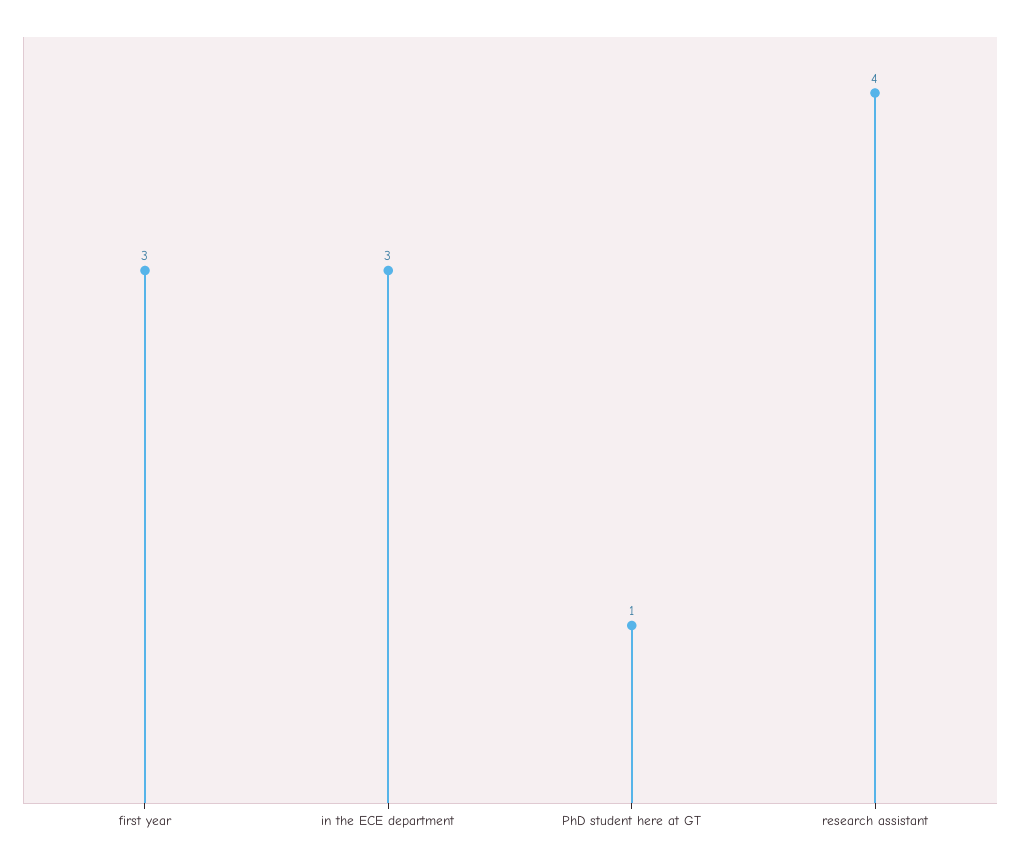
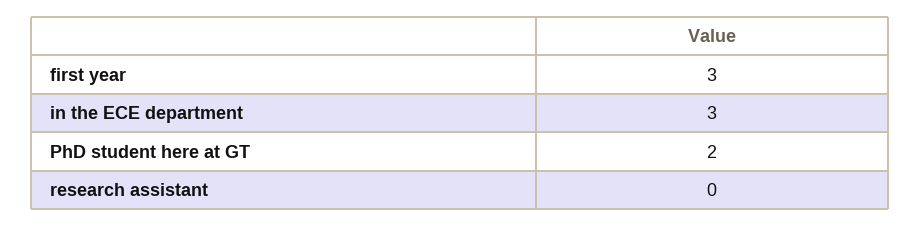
PhD student here at GT: 1 -> 2
research assistant: 4 -> 0

